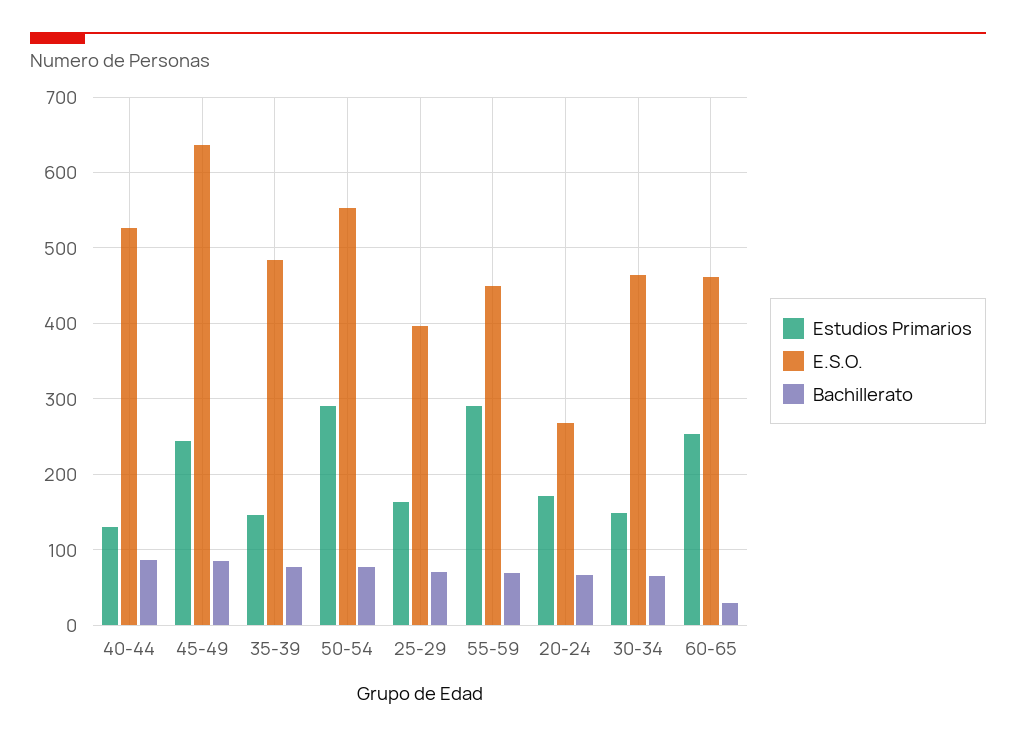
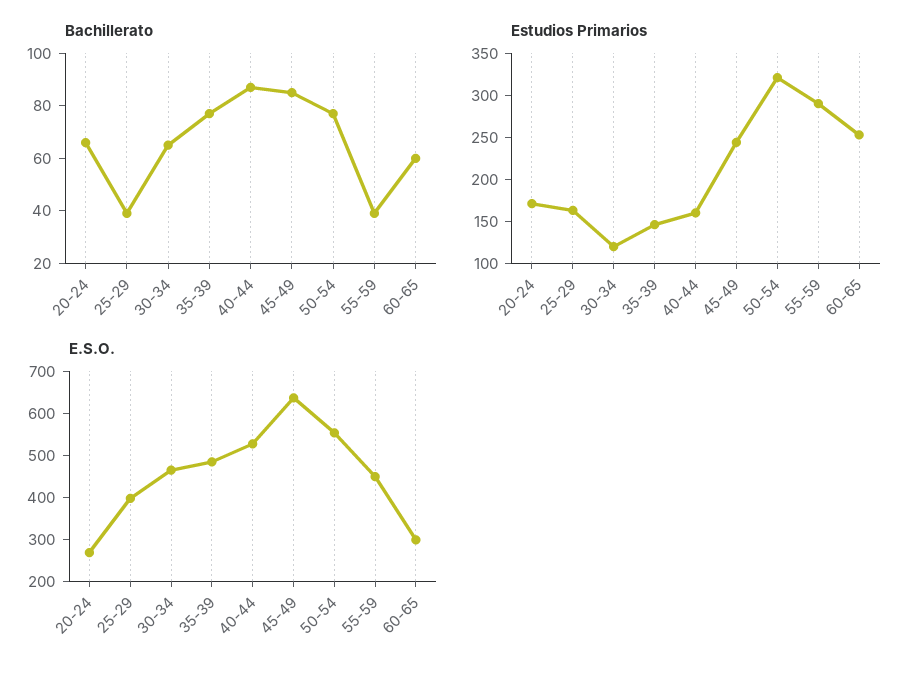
Estudios Primarios, 40-44: 130 -> 160
Estudios Primarios, 50-54: 290 -> 320
Bachillerato, 25-29: 70 -> 40
Bachillerato, 55-59: 70 -> 40
Estudios Primarios, 30-34: 150 -> 120
E.S.O., 60-65: 460 -> 300
Bachillerato, 60-65: 30 -> 60

